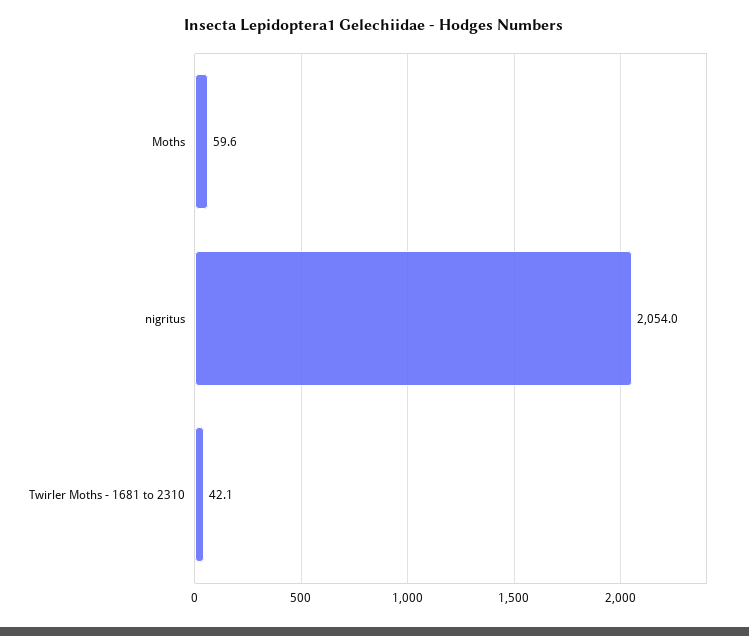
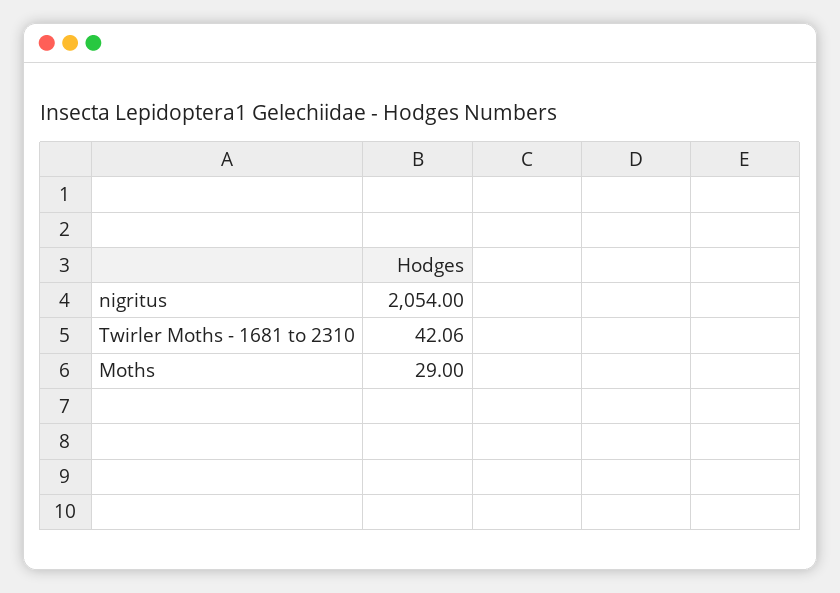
Moths: 59.6 -> 29

